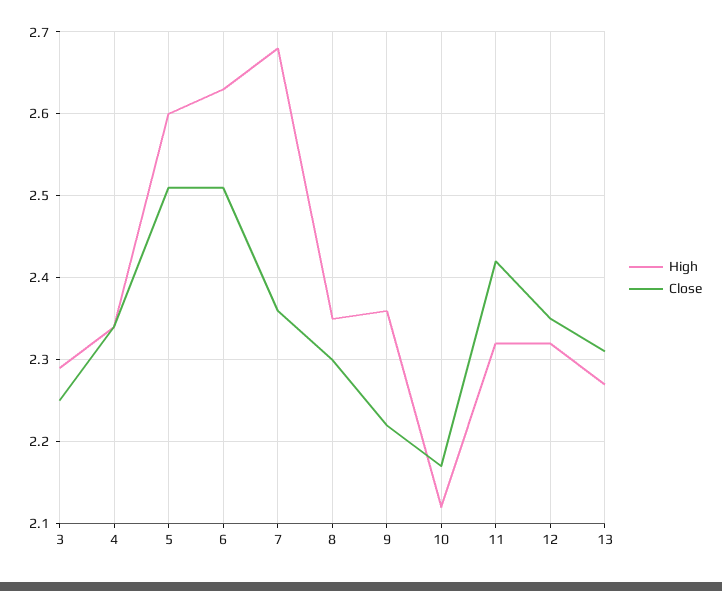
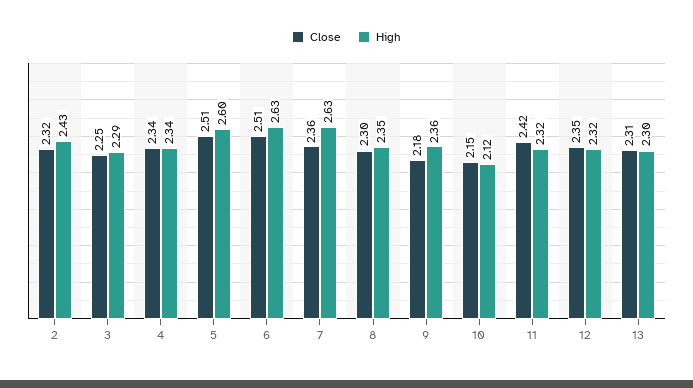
High, 7: 2.68 -> 2.63
Close, 9: 2.22 -> 2.18
Close, 10: 2.17 -> 2.15
High, 13: 2.27 -> 2.3
Close, 2: none -> 2.32
High, 2: none -> 2.43

